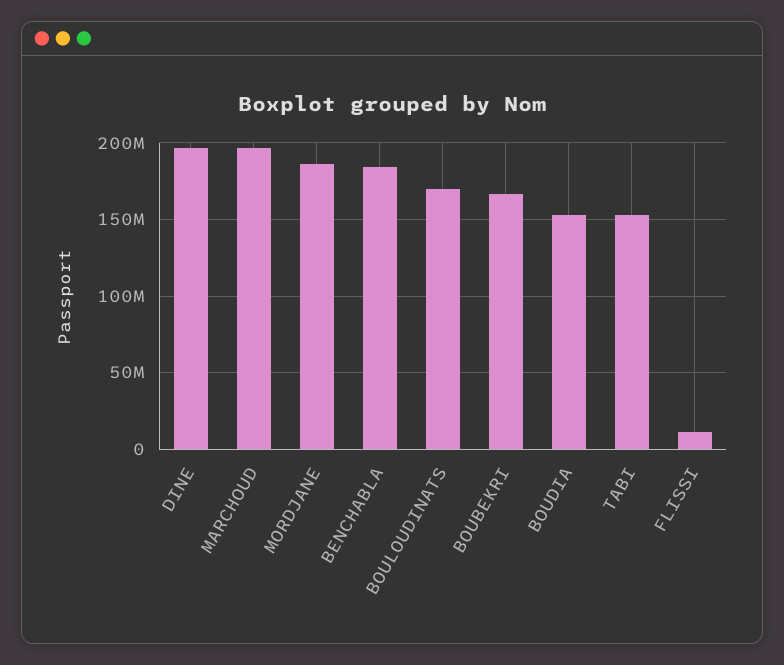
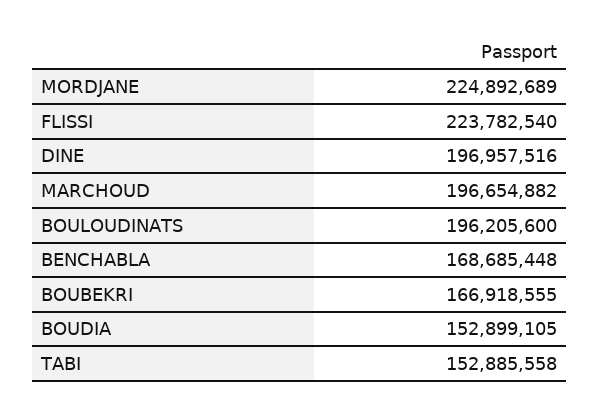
MORDJANE: 185000000 -> 224892689
BENCHABLA: 185000000 -> 168685448
BOULOUDINATS: 170000000 -> 196205600
FLISSI: 10000000 -> 223782540

